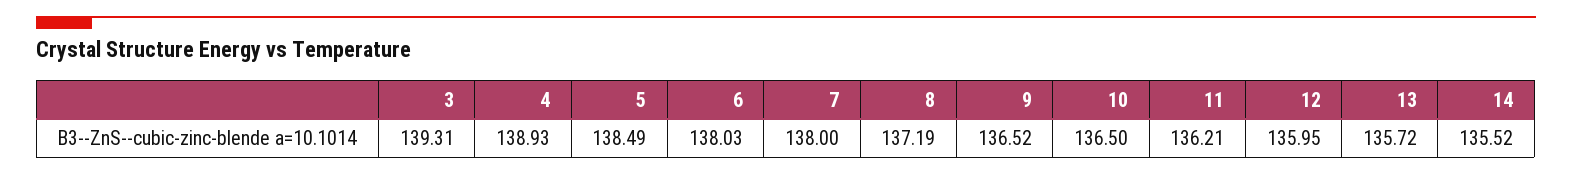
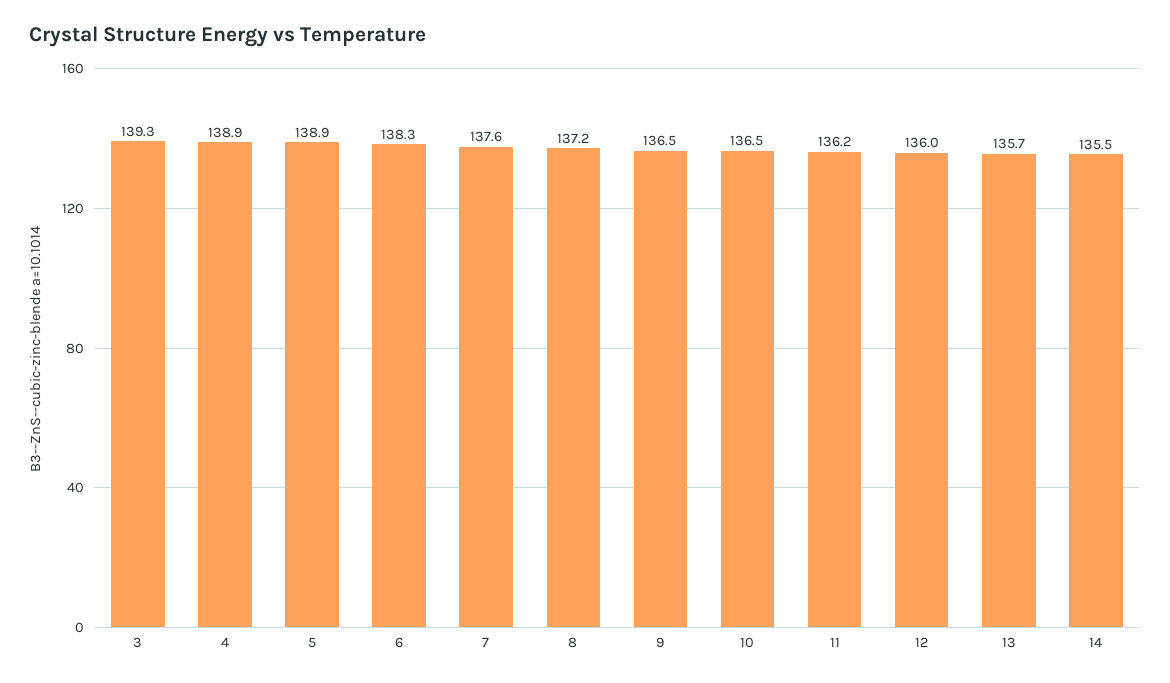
5: 138.49 -> 138.9
6: 138.03 -> 138.3
7: 138 -> 137.6

